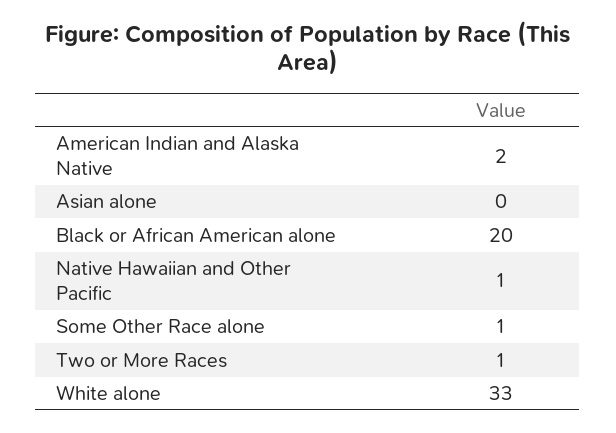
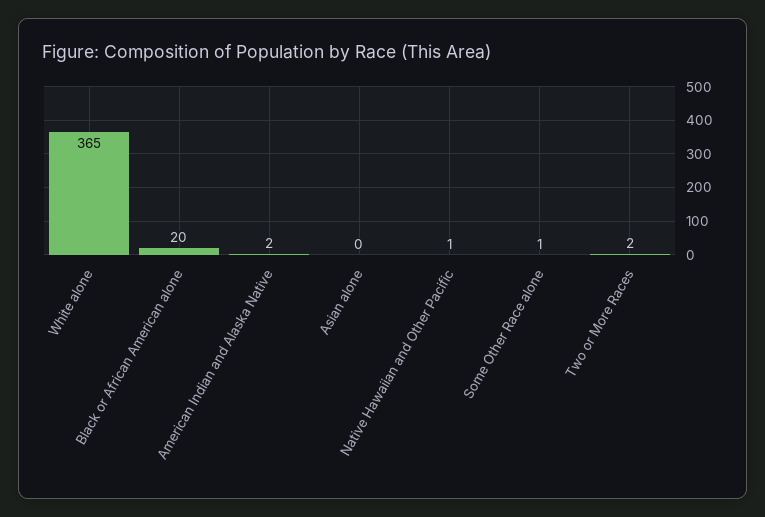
Two or More Races: 1 -> 2
White alone: 33 -> 365

